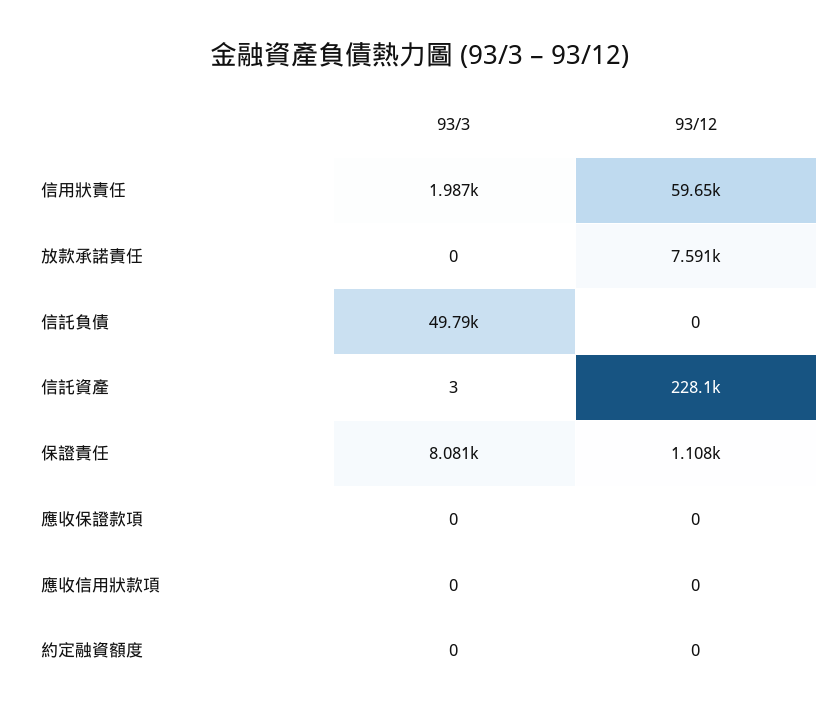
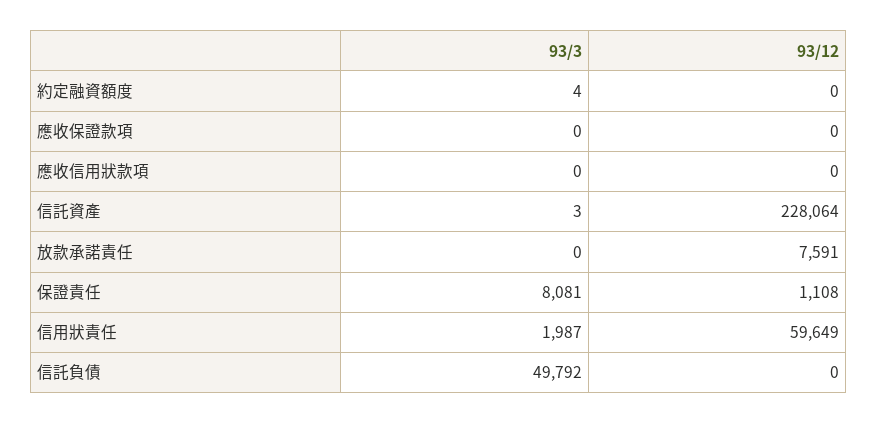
93/3, 約定融資額度: 0 -> 4

